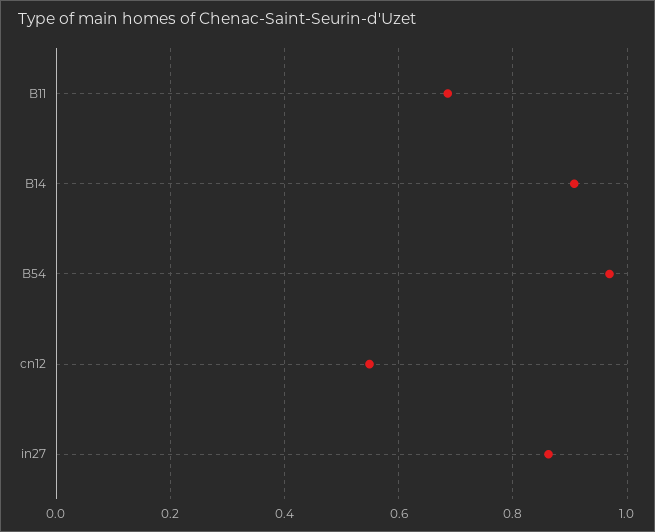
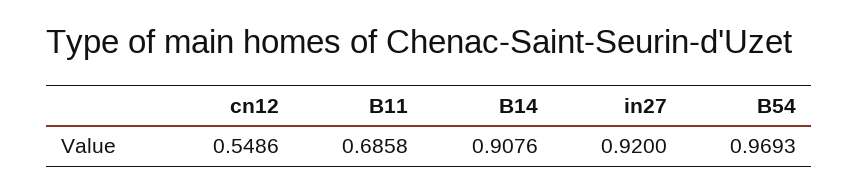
in27: 0.86 -> 0.92

